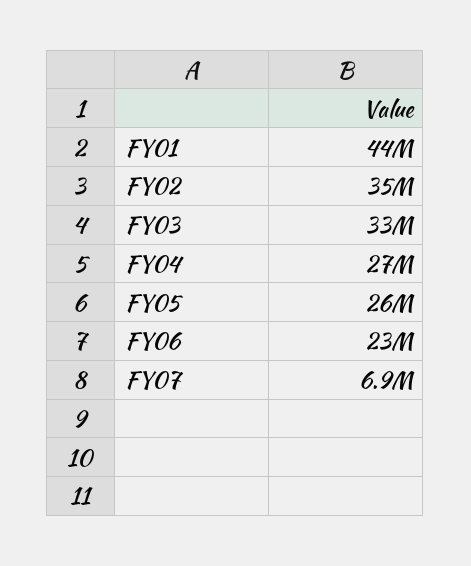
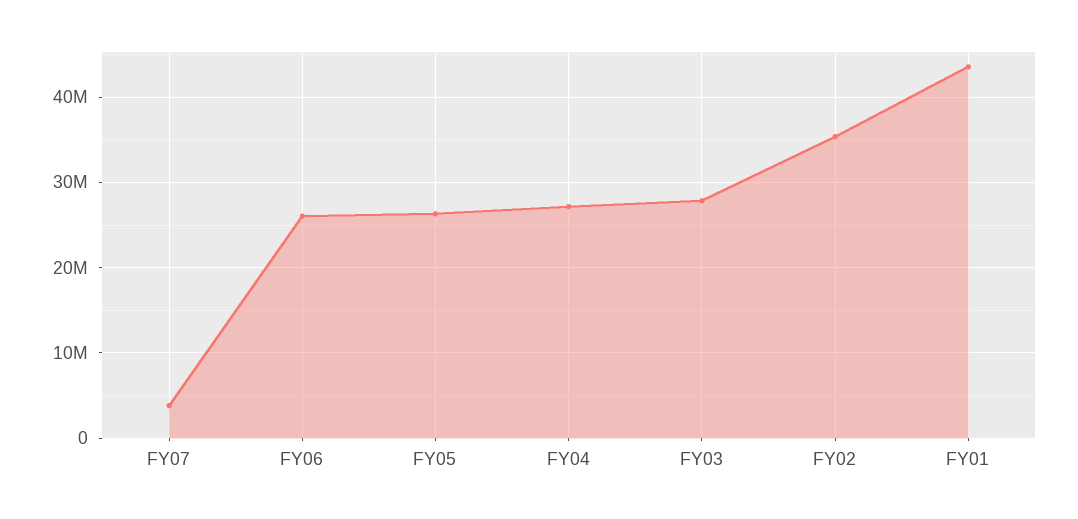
FY03: 33000000 -> 28000000
FY06: 23000000 -> 26000000
FY07: 6900000 -> 4000000

